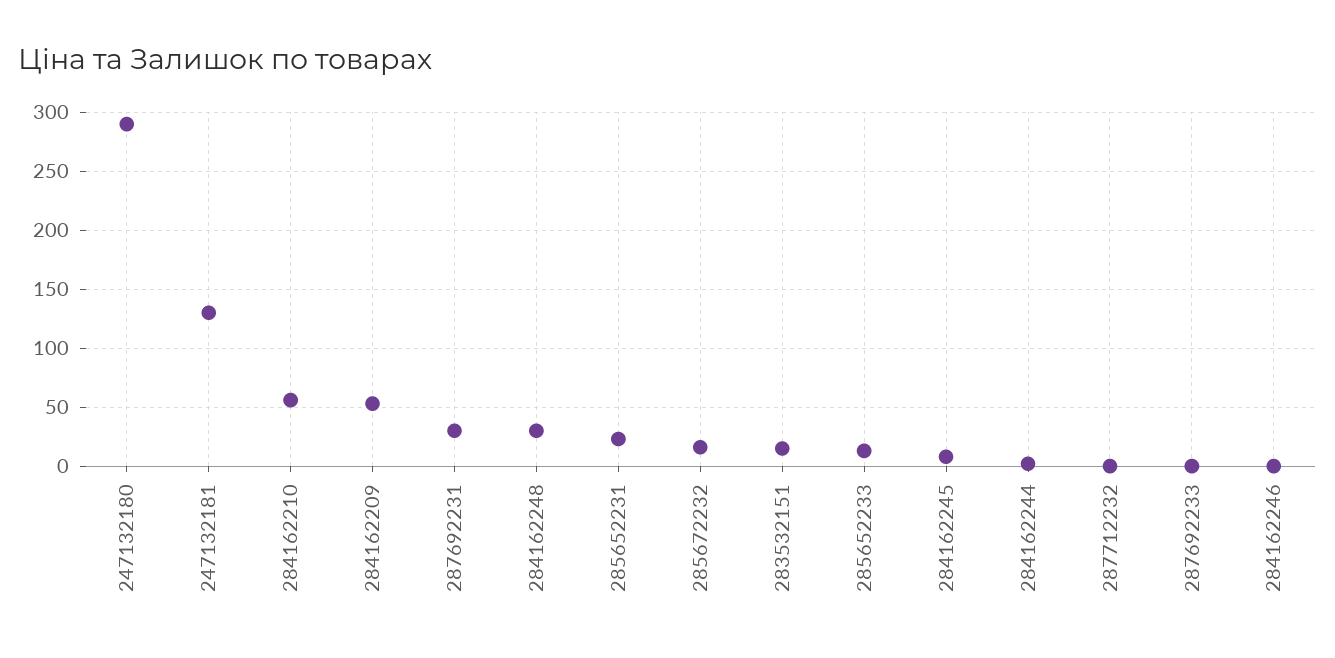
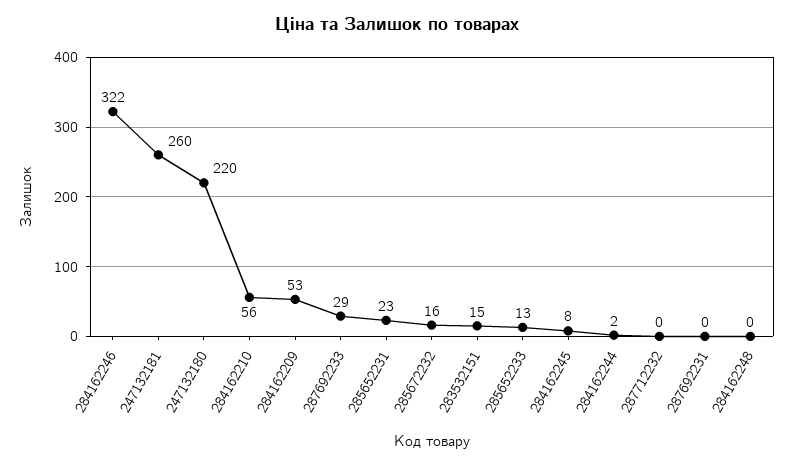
247132180: 290 -> 220
247132181: 130 -> 260
287692231: 30 -> 0
284162248: 30 -> 0
287692233: 0 -> 29
284162246: 0 -> 322

